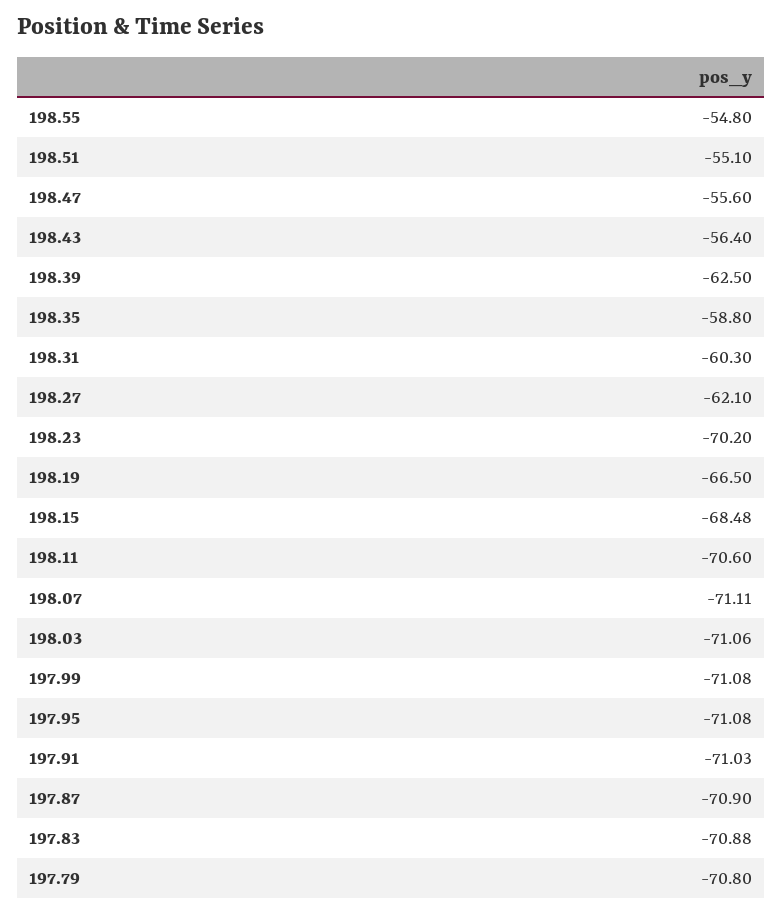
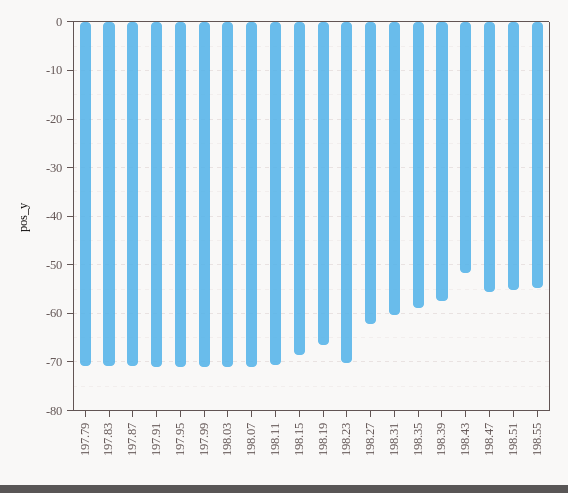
198.43: -56.4 -> -52
198.39: -62.5 -> -58

